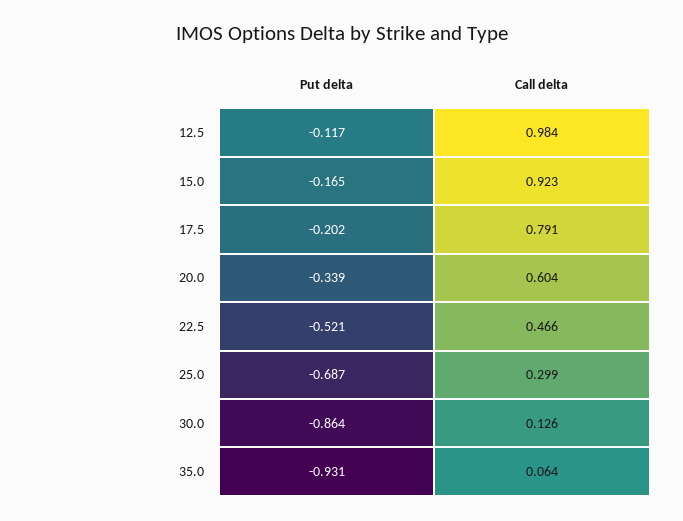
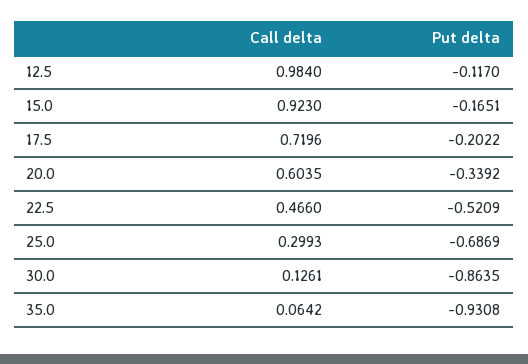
Call delta, 17.5: 0.791 -> 0.7196

